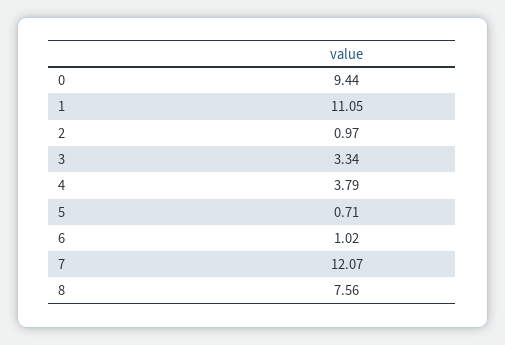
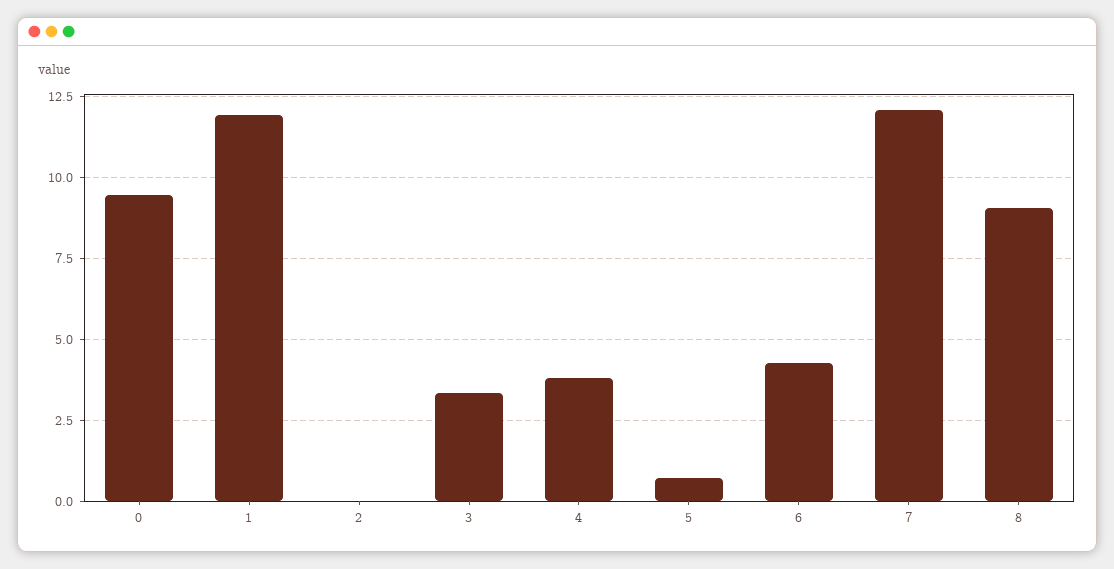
1: 11.05 -> 12
2: 0.97 -> 0
6: 1.02 -> 4.25
8: 7.56 -> 9

